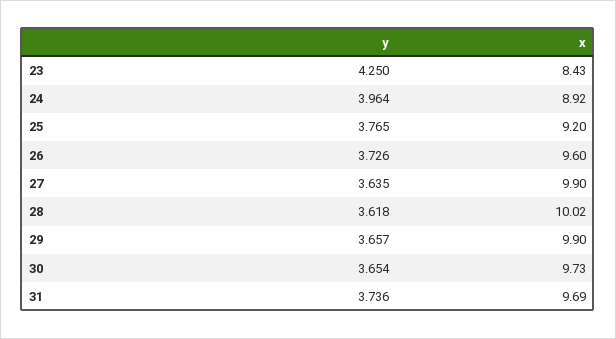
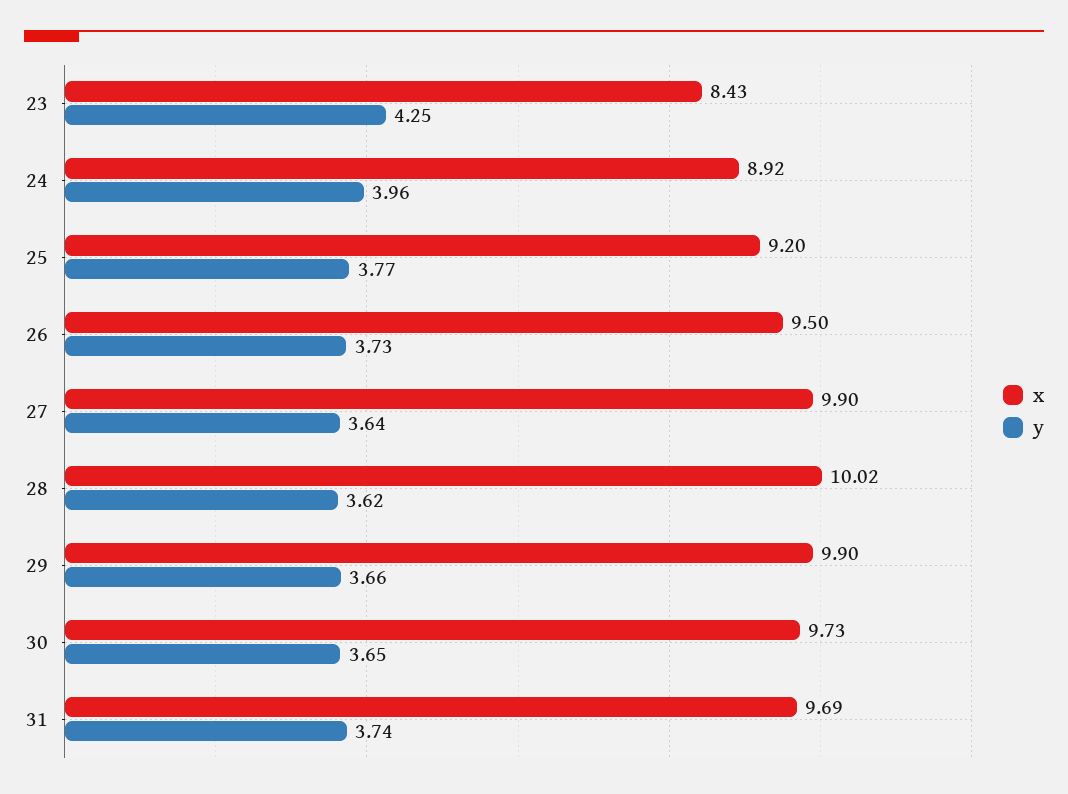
x, 26: 9.6 -> 9.5

